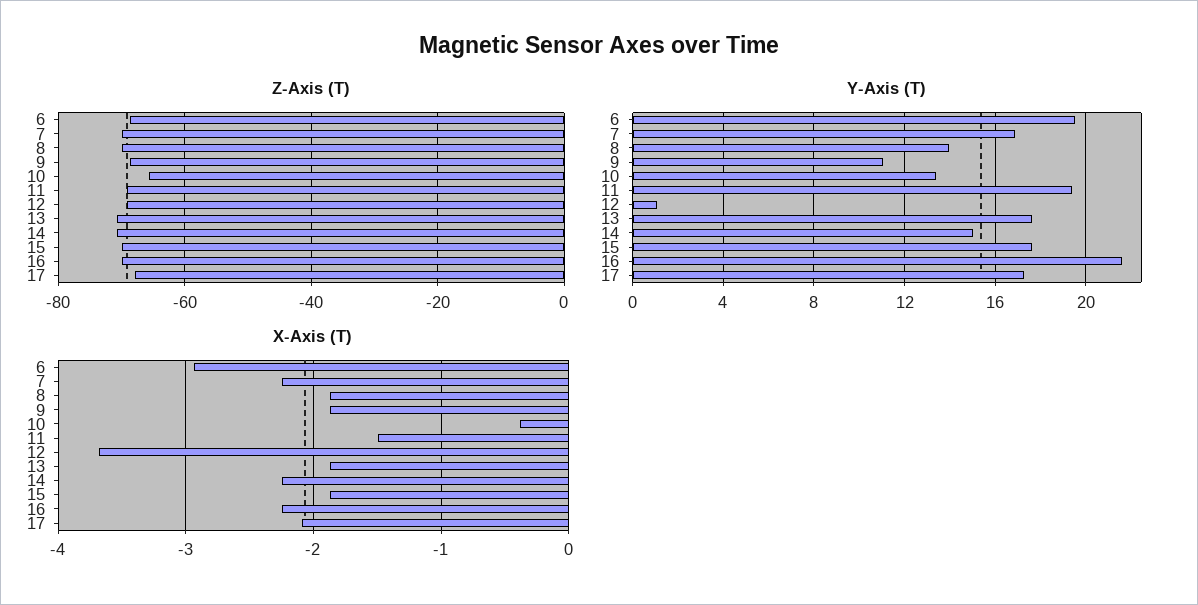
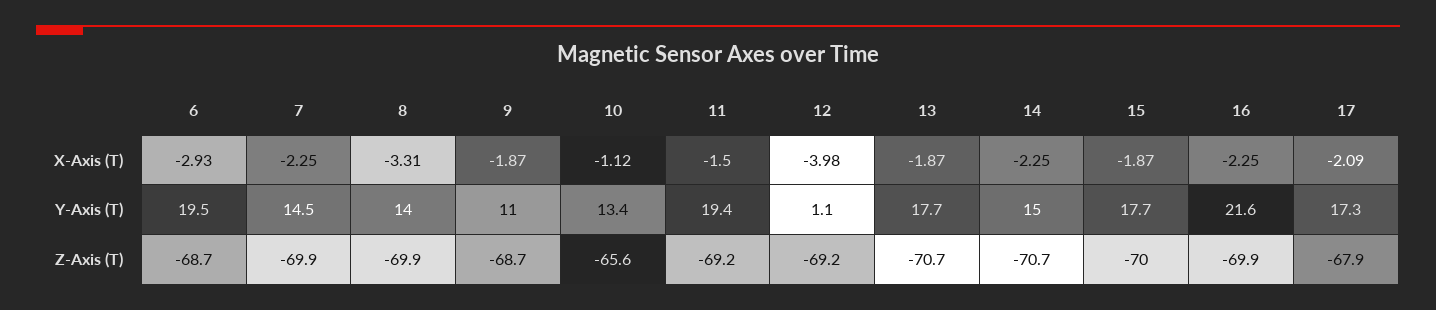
Y-Axis (T), 7: 17 -> 14.5
X-Axis (T), 8: -1.9 -> -3.31
X-Axis (T), 10: -0.4 -> -1.12
X-Axis (T), 12: -3.7 -> -3.98

